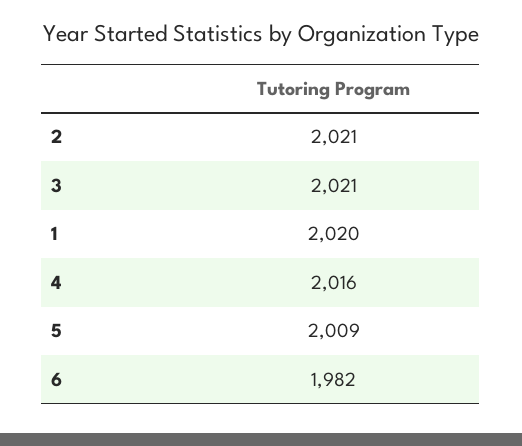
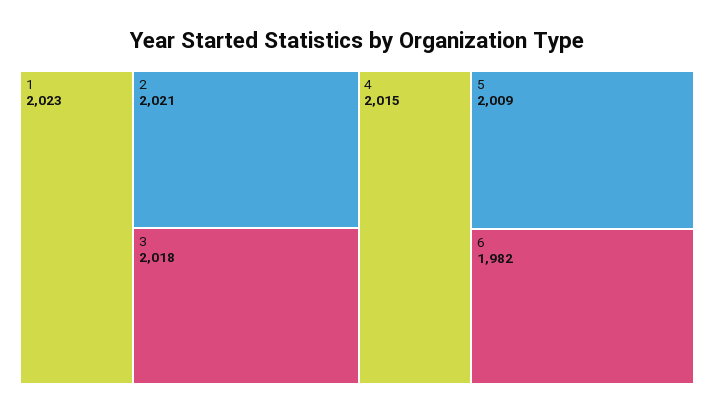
3: 2021 -> 2018
1: 2020 -> 2023
4: 2016 -> 2015

